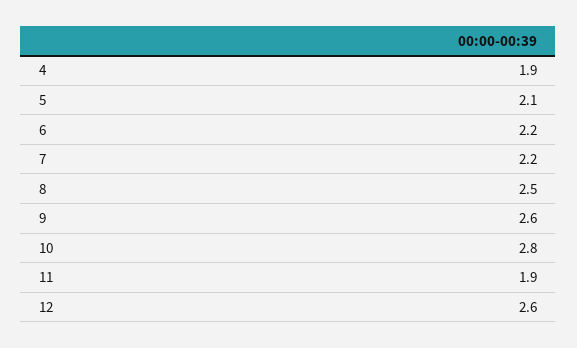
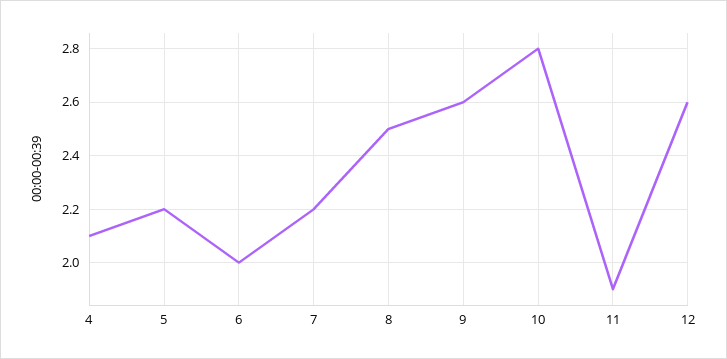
4: 1.9 -> 2.1
5: 2.1 -> 2.2
6: 2.2 -> 2

